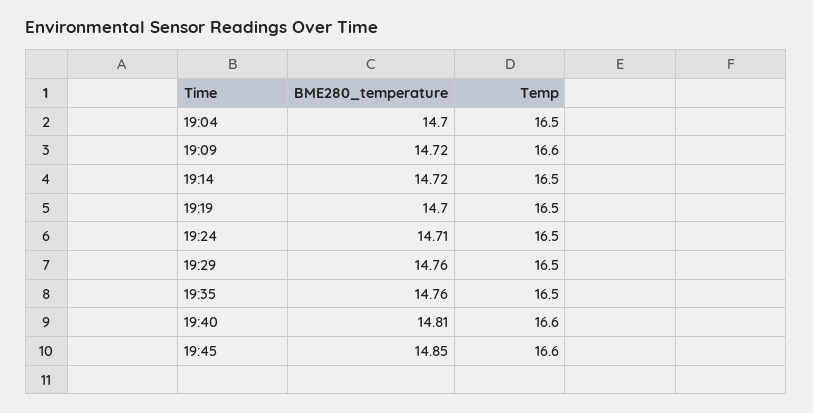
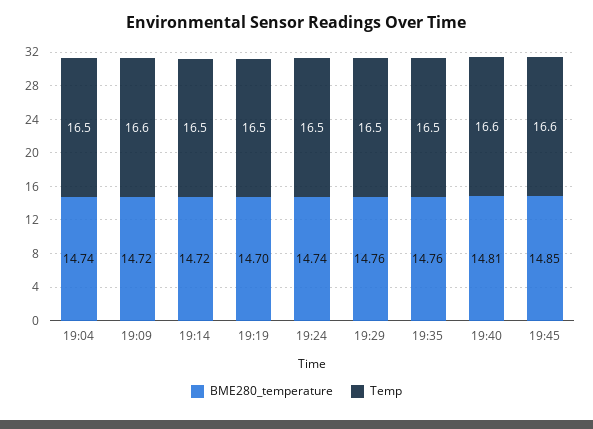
BME280_temperature, 19:04: 14.7 -> 14.74
BME280_temperature, 19:24: 14.71 -> 14.74

